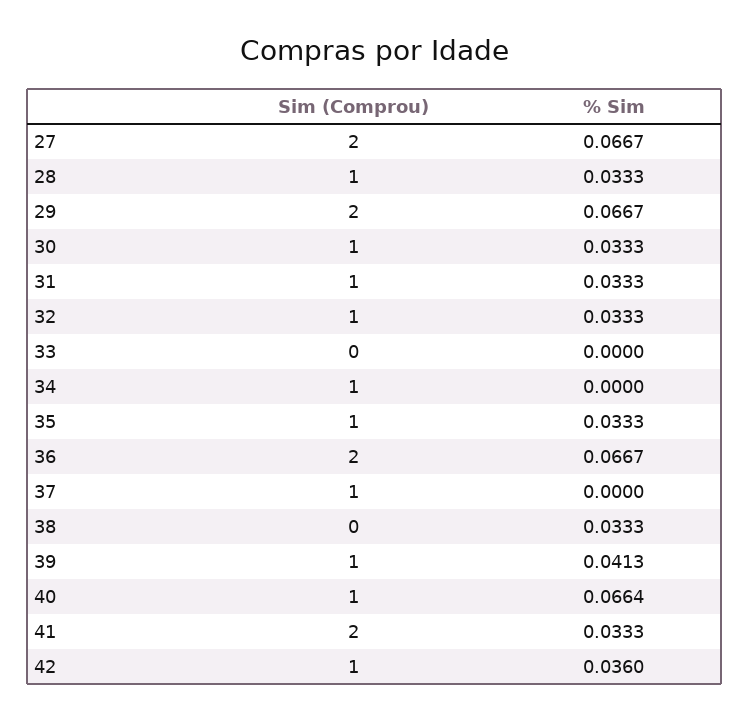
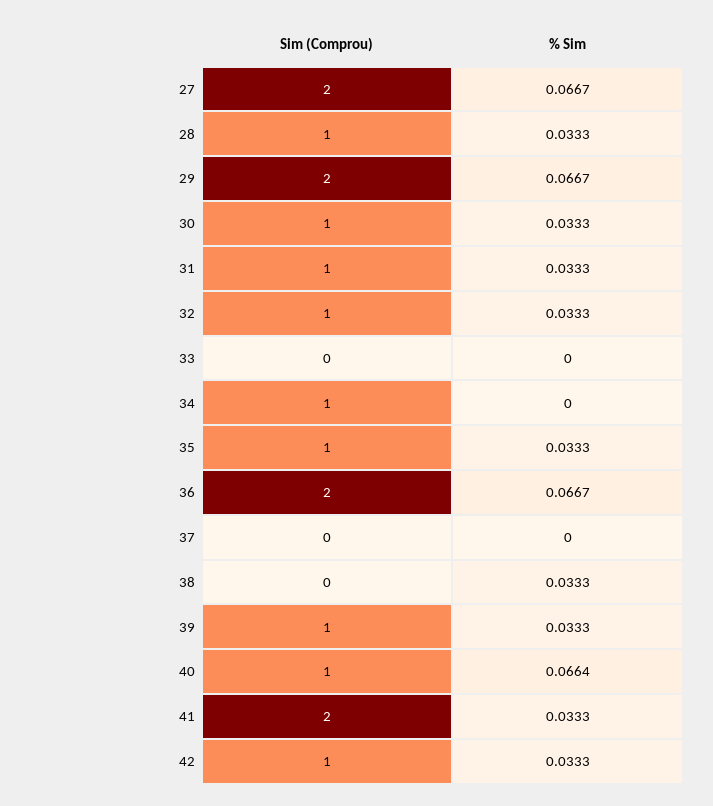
Sim (Comprou), 37: 1 -> 0
% Sim, 39: 0.0413 -> 0.0333
% Sim, 42: 0.036 -> 0.0333

